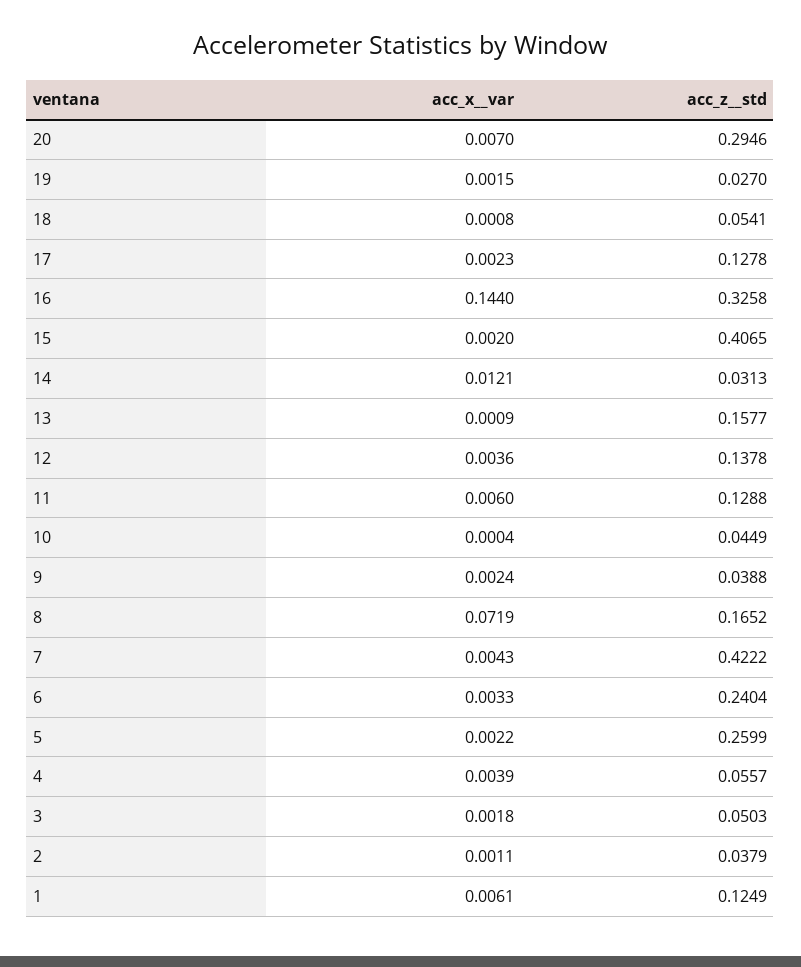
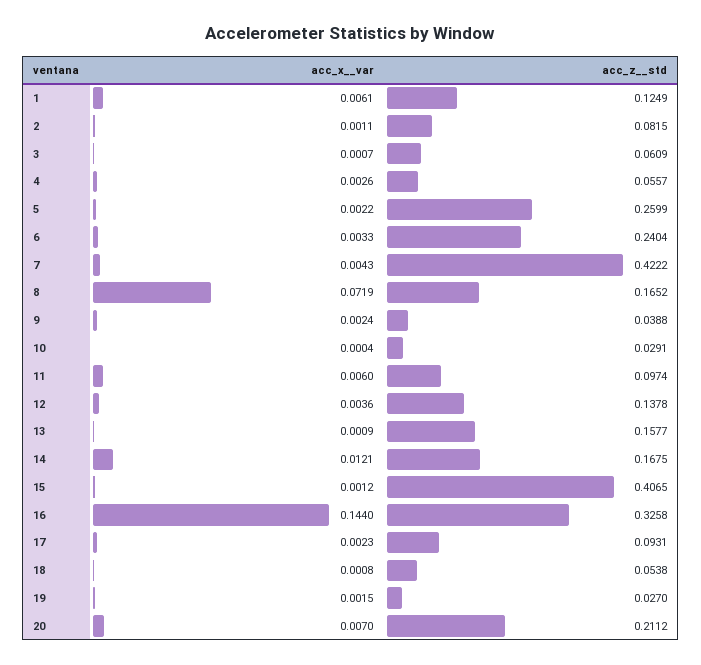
acc_z__std, 20: 0.2946 -> 0.2112
acc_z__std, 18: 0.0541 -> 0.0538
acc_z__std, 17: 0.1278 -> 0.0931
acc_x__var, 15: 0.002 -> 0.0012
acc_z__std, 14: 0.0313 -> 0.1675
acc_z__std, 11: 0.1288 -> 0.0974
acc_z__std, 10: 0.0449 -> 0.0291
acc_x__var, 4: 0.0039 -> 0.0026
acc_x__var, 3: 0.0018 -> 0.0007
acc_z__std, 3: 0.0503 -> 0.0609
acc_z__std, 2: 0.0379 -> 0.0815

